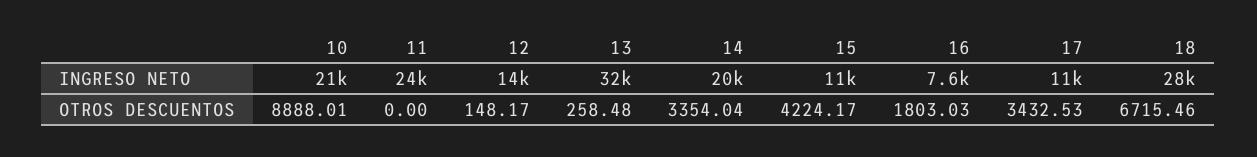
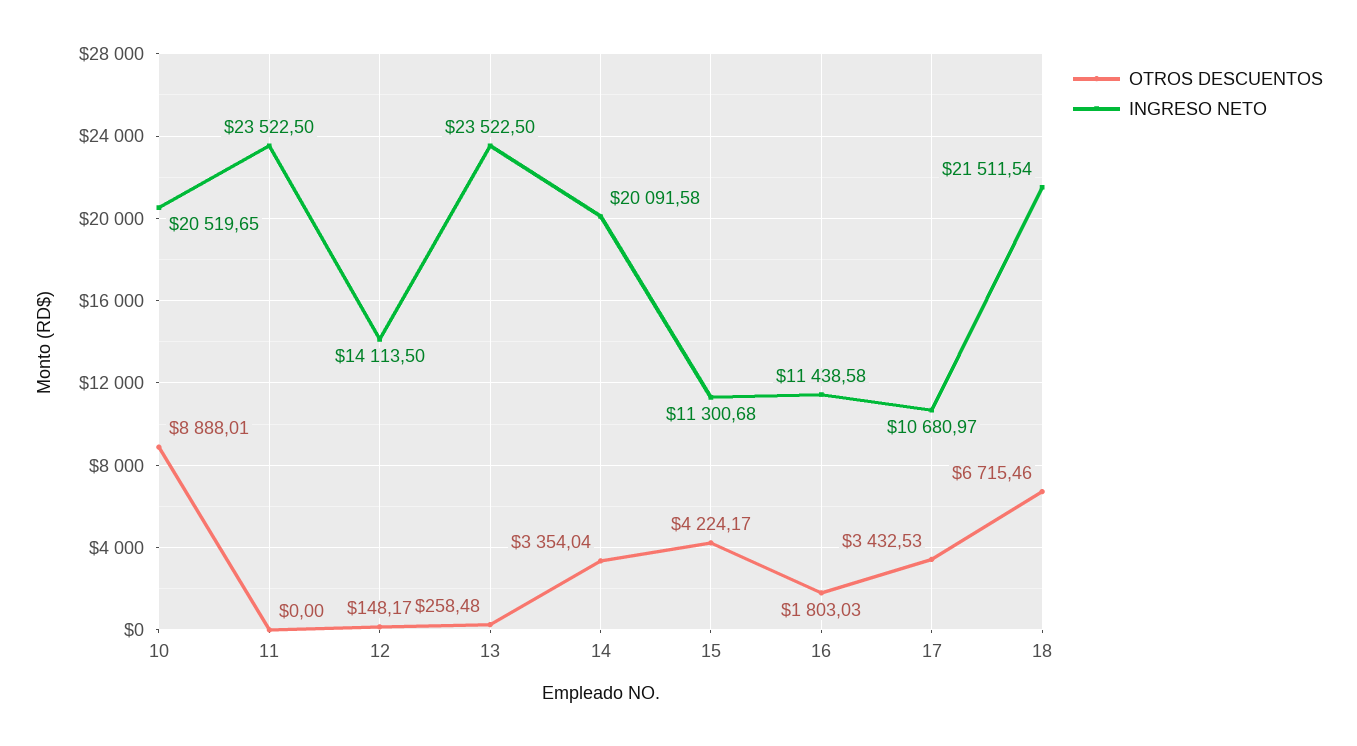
INGRESO NETO, 13: 32000 -> 23522.5
INGRESO NETO, 16: 7600 -> 11438.58
INGRESO NETO, 18: 28000 -> 21511.54

